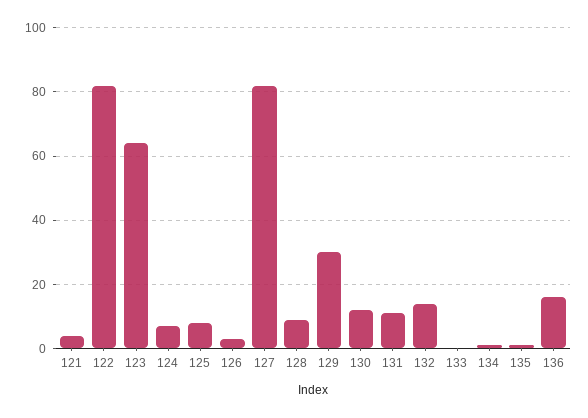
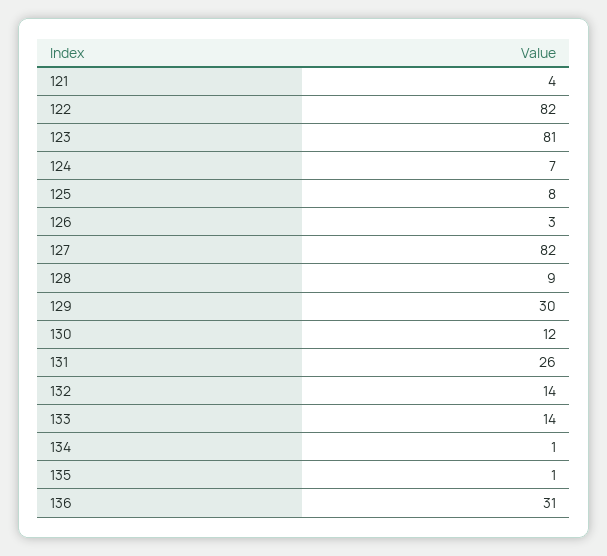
123: 65 -> 81
131: 10 -> 26
133: 0 -> 14
136: 15 -> 31

